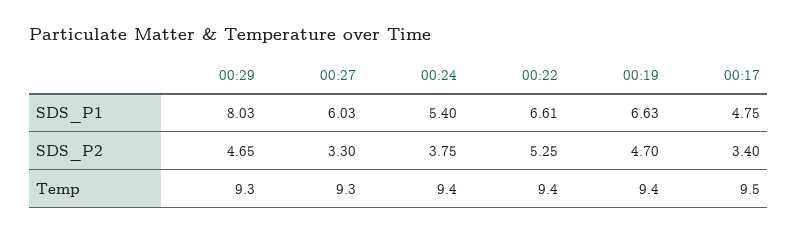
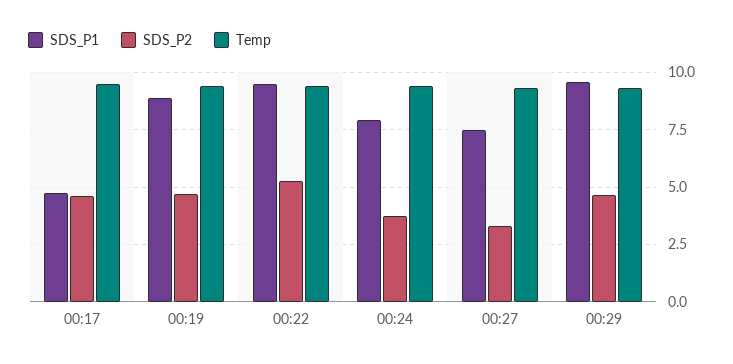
SDS_P1, 00:29: 8.03 -> 9.5
SDS_P1, 00:27: 6.03 -> 7.5
SDS_P1, 00:24: 5.4 -> 8
SDS_P1, 00:22: 6.61 -> 9.5
SDS_P1, 00:19: 6.63 -> 9
SDS_P2, 00:17: 3.4 -> 4.5

